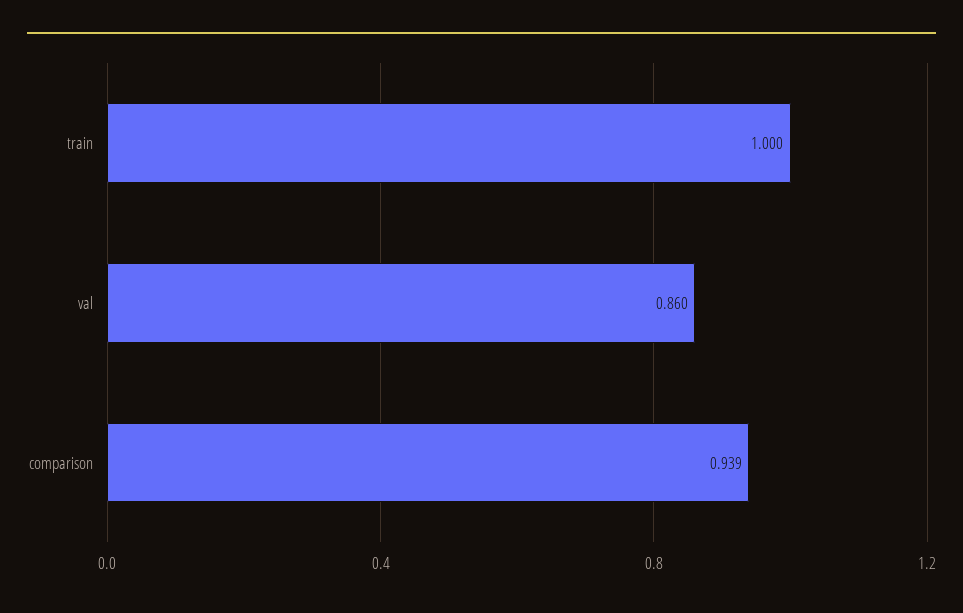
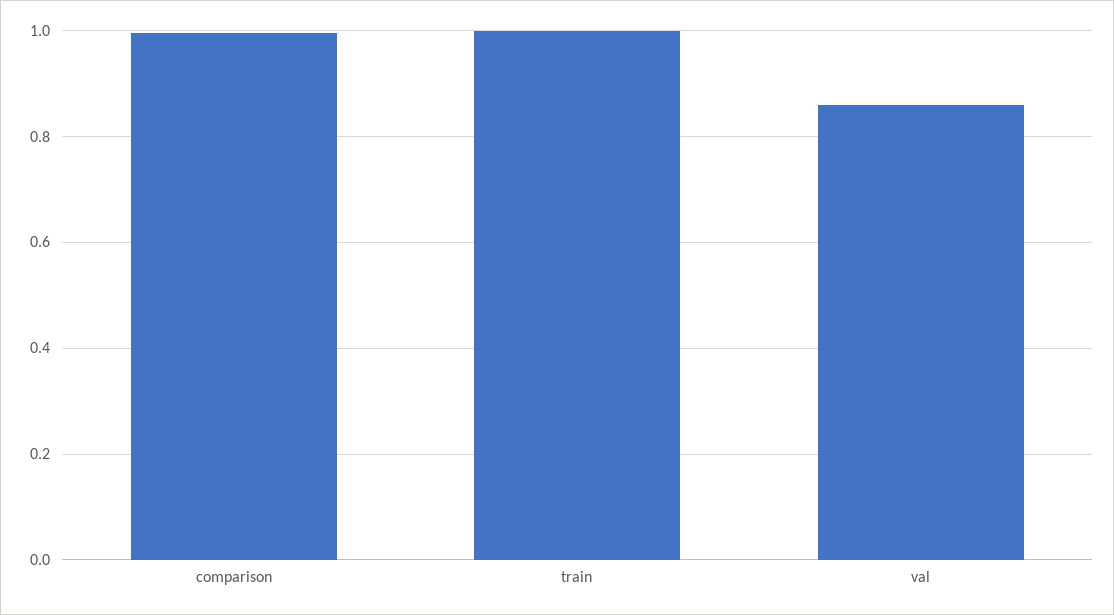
comparison: 0.939 -> 1

